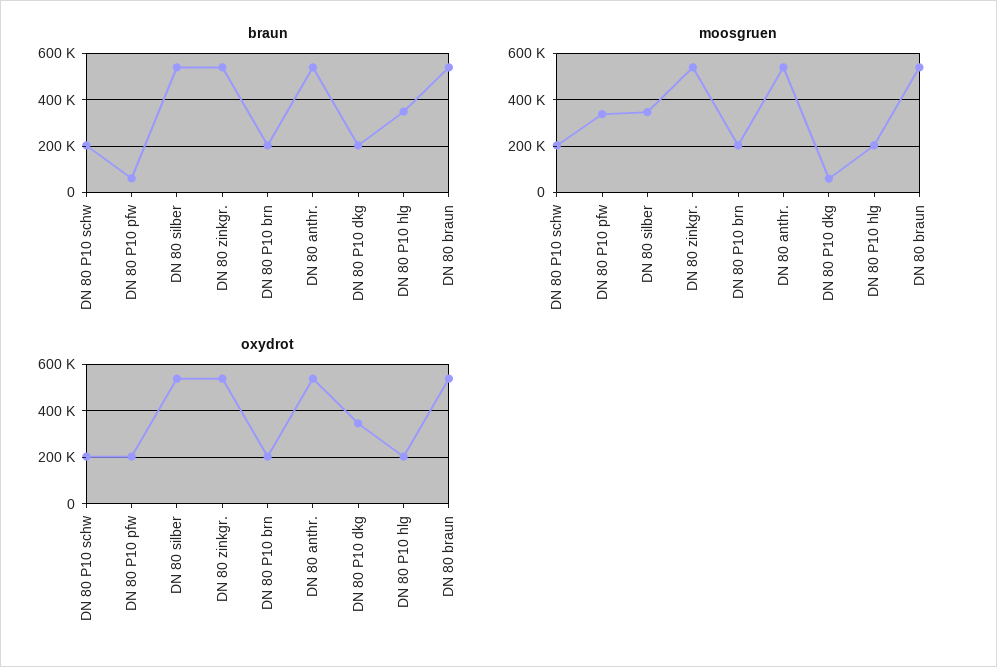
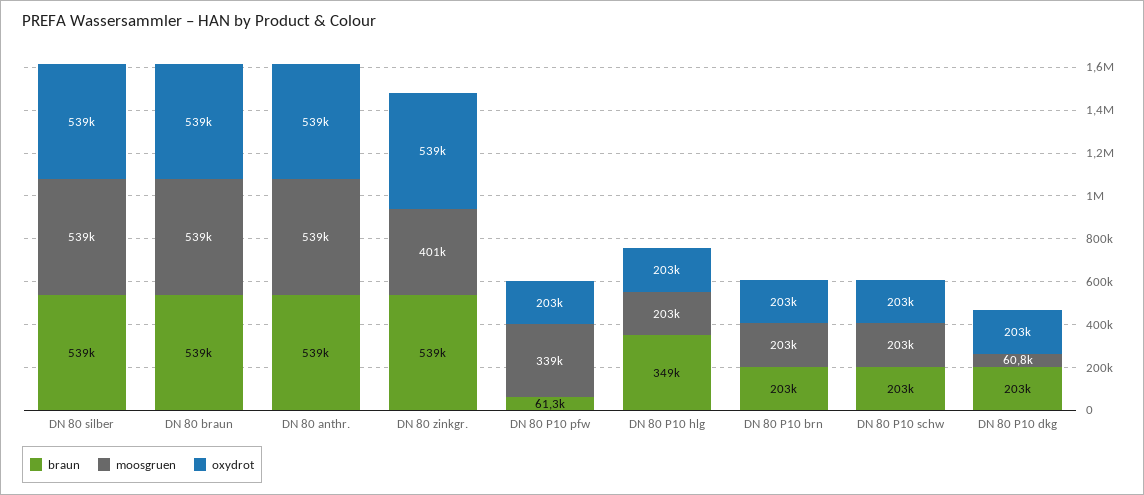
moosgruen, DN 80 silber: 350000 -> 539000
moosgruen, DN 80 zinkgr.: 550000 -> 401000
oxydrot, DN 80 P10 dkg: 350000 -> 203000

